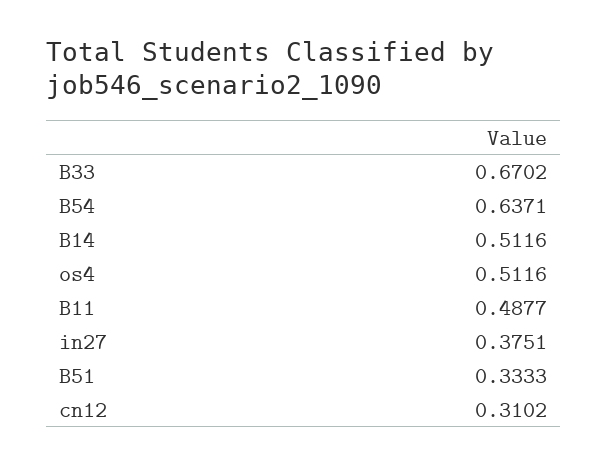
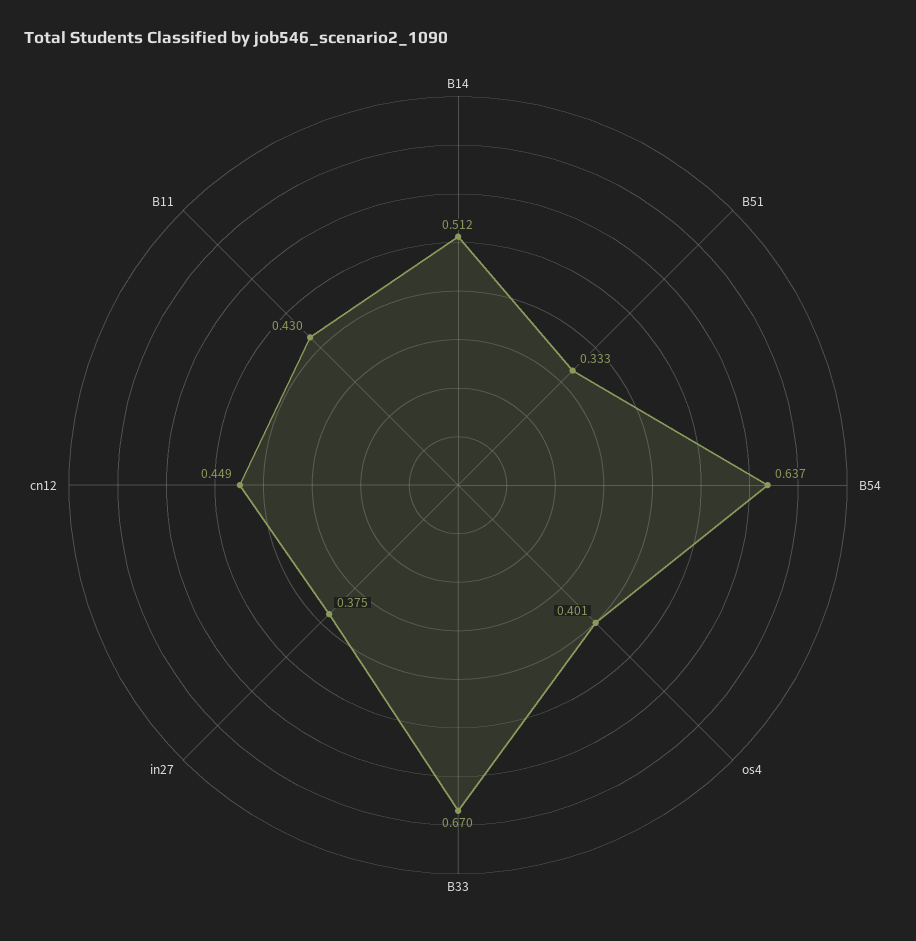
os4: 0.5116 -> 0.401
B11: 0.4877 -> 0.43
cn12: 0.3102 -> 0.449

